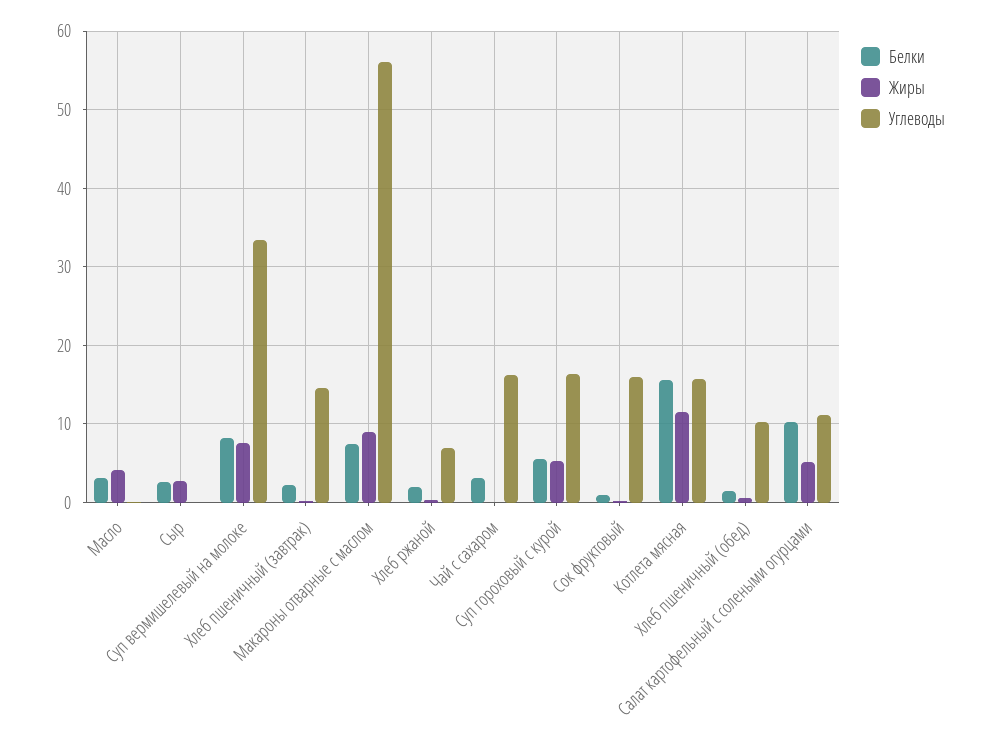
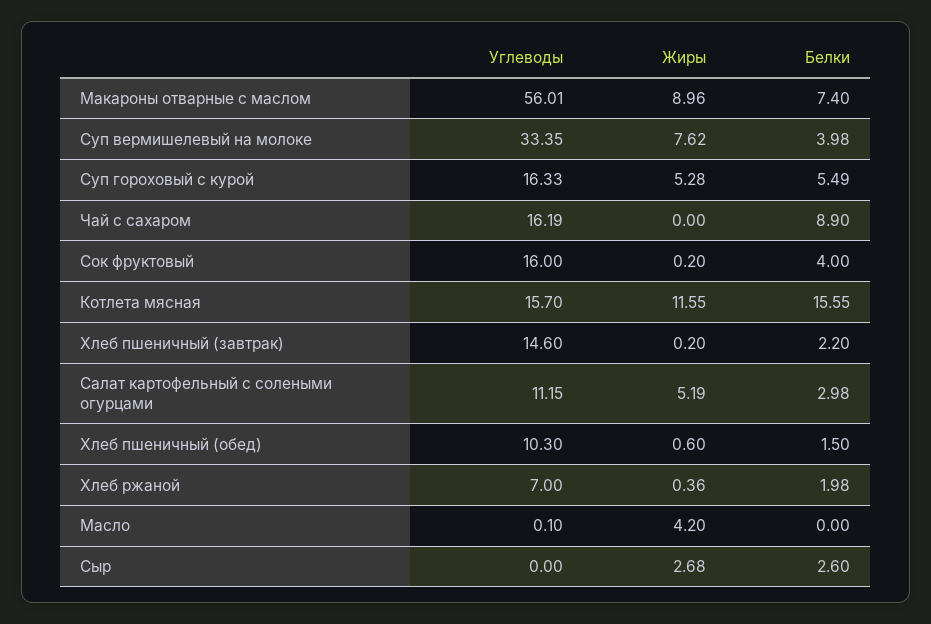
Белки, Масло: 3 -> 0
Белки, Суп вермишелевый на молоке: 8 -> 3.98
Белки, Чай с сахаром: 3 -> 8.9
Белки, Сок фруктовый: 1 -> 4
Белки, Салат картофельный с солеными огурцами: 10 -> 2.98

